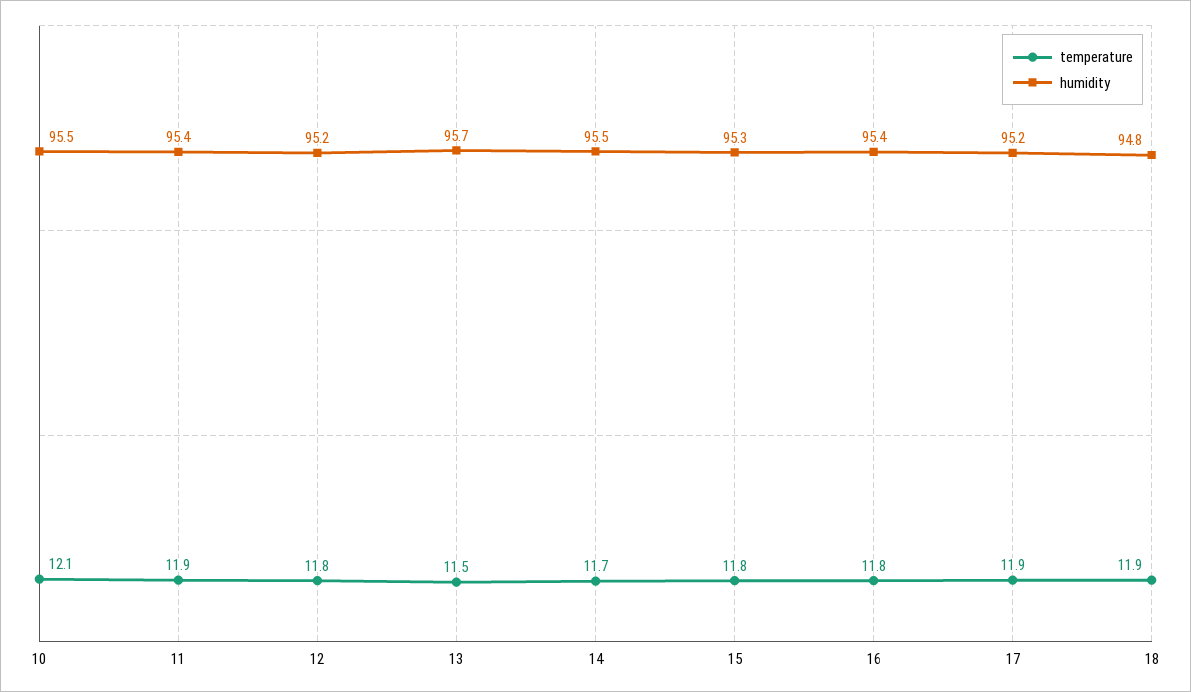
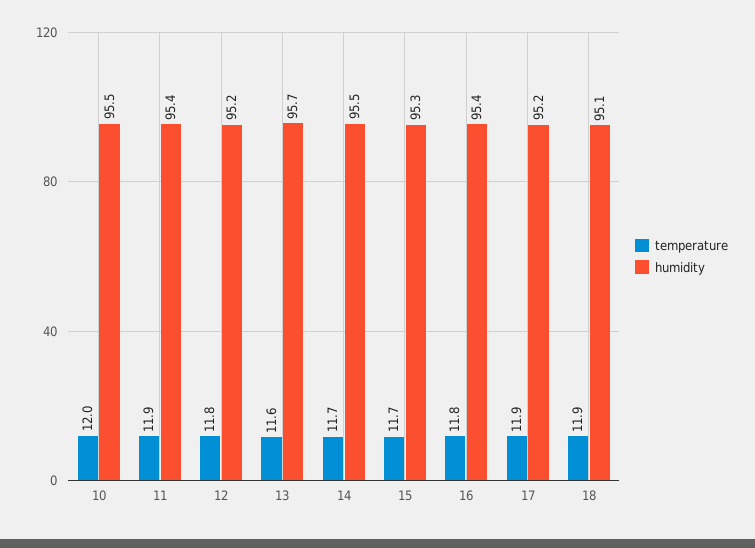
temperature, 10: 12.1 -> 12
temperature, 13: 11.5 -> 11.6
temperature, 15: 11.8 -> 11.7
humidity, 18: 94.8 -> 95.1

